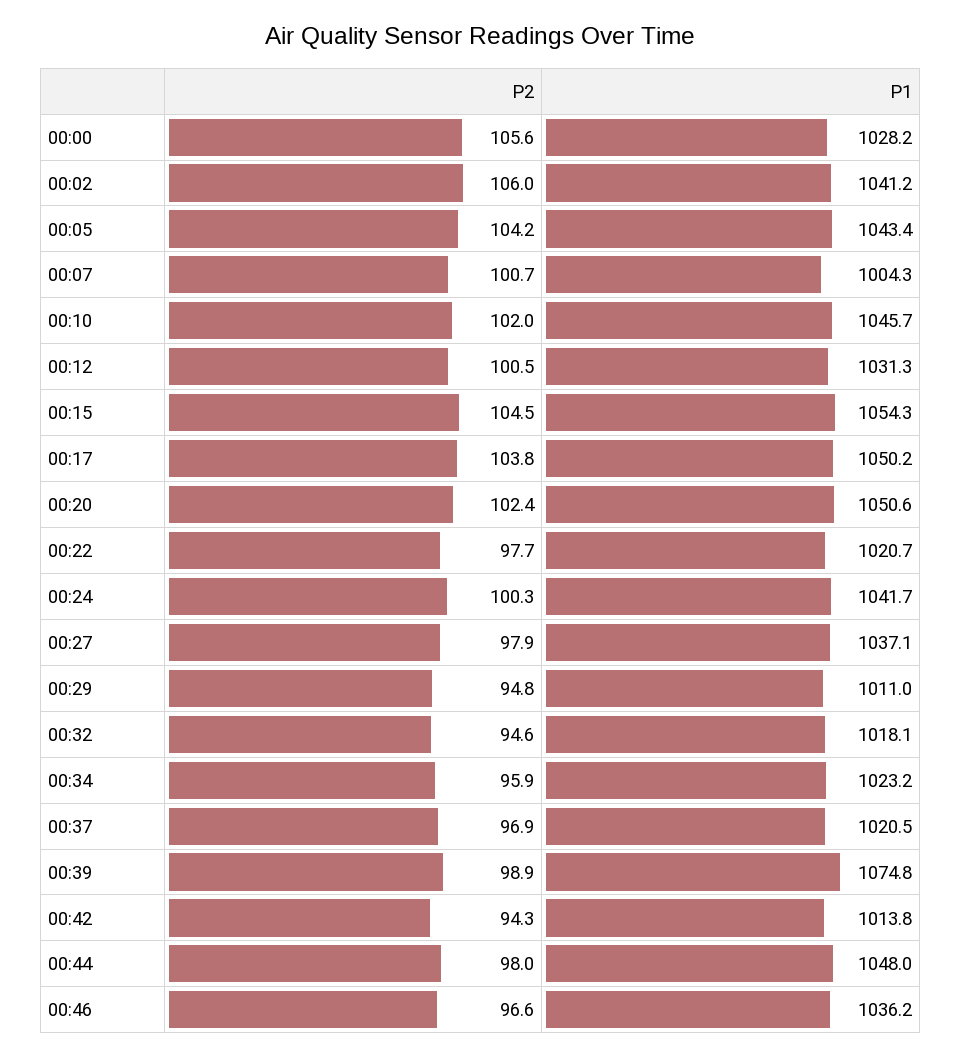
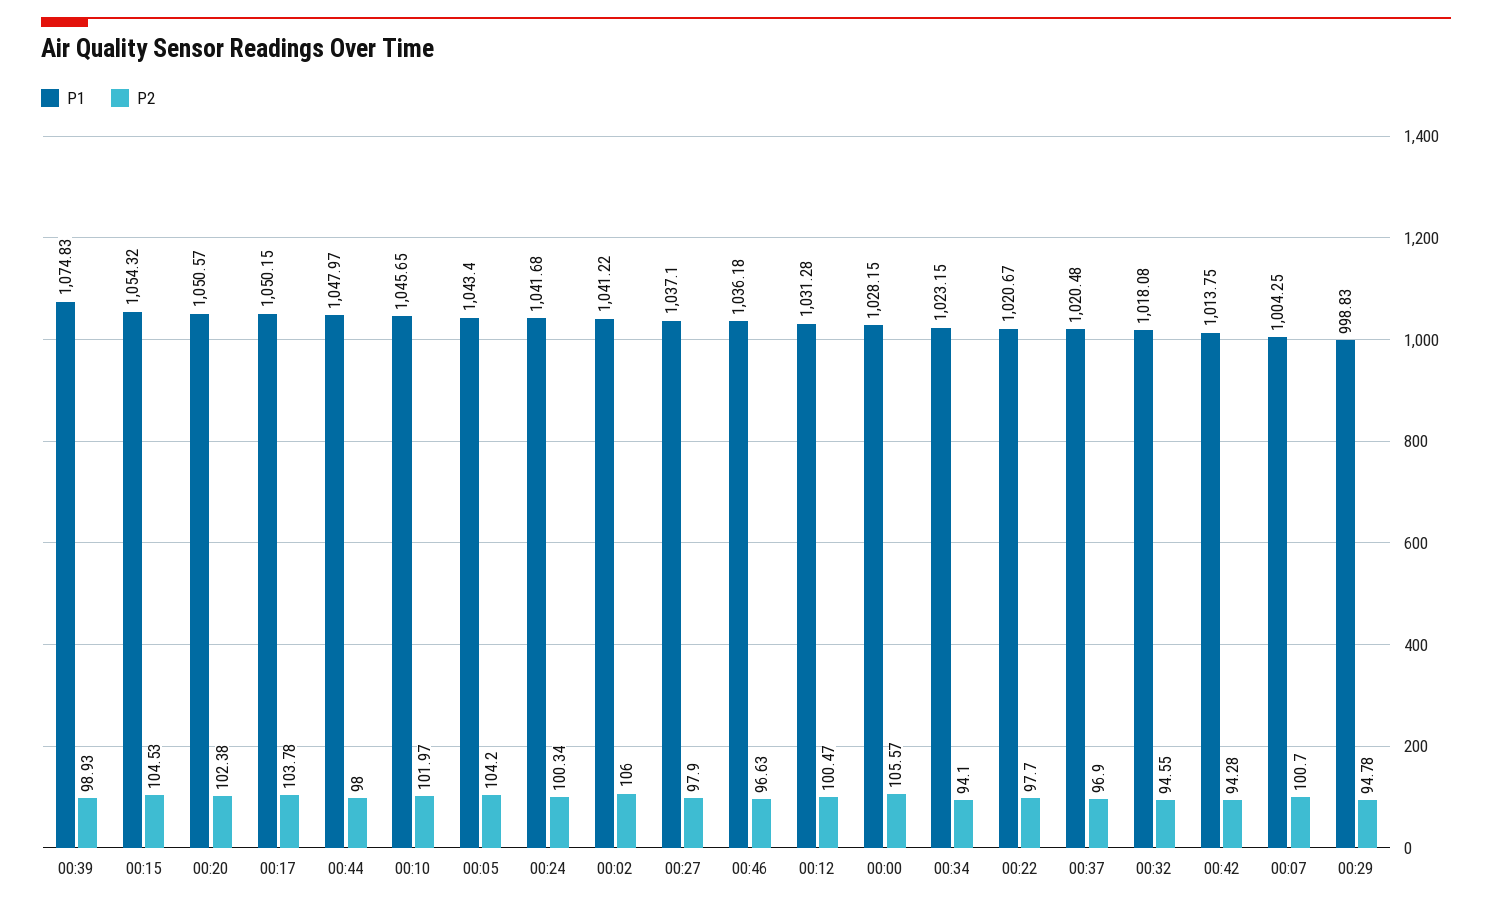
P1, 00:29: 1011 -> 998.83
P2, 00:34: 95.9 -> 94.1

